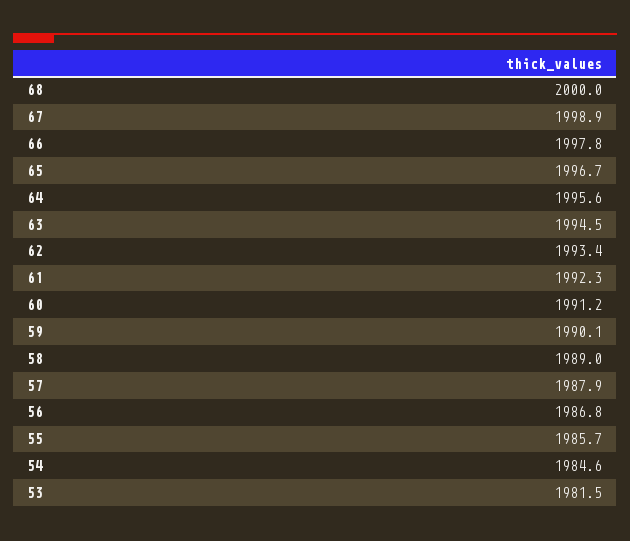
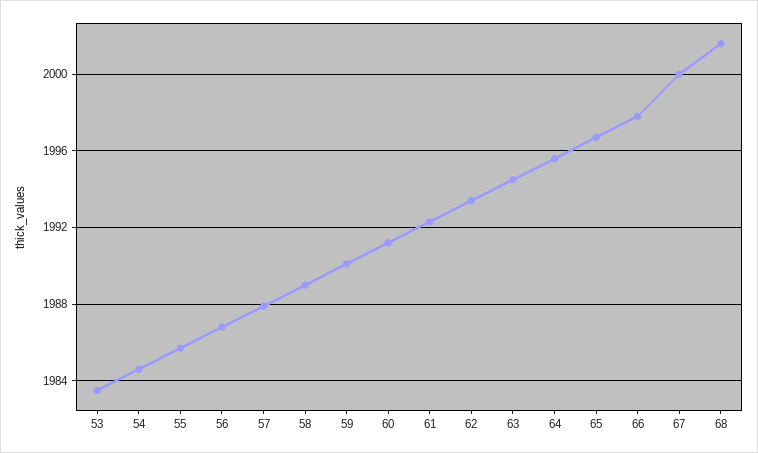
68: 2000 -> 2001.5
67: 1998.9 -> 2000
53: 1981.5 -> 1983.5

